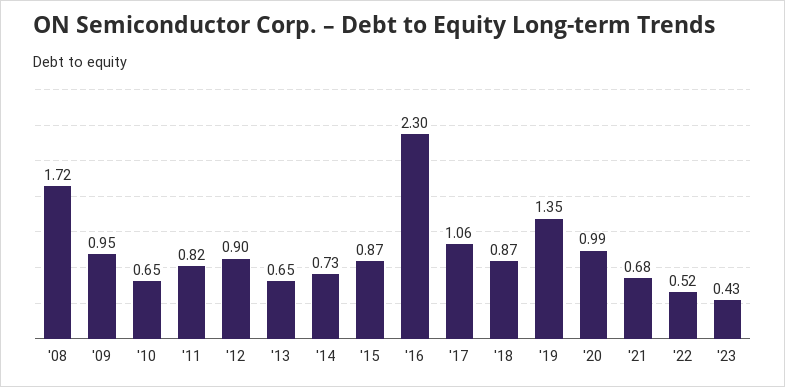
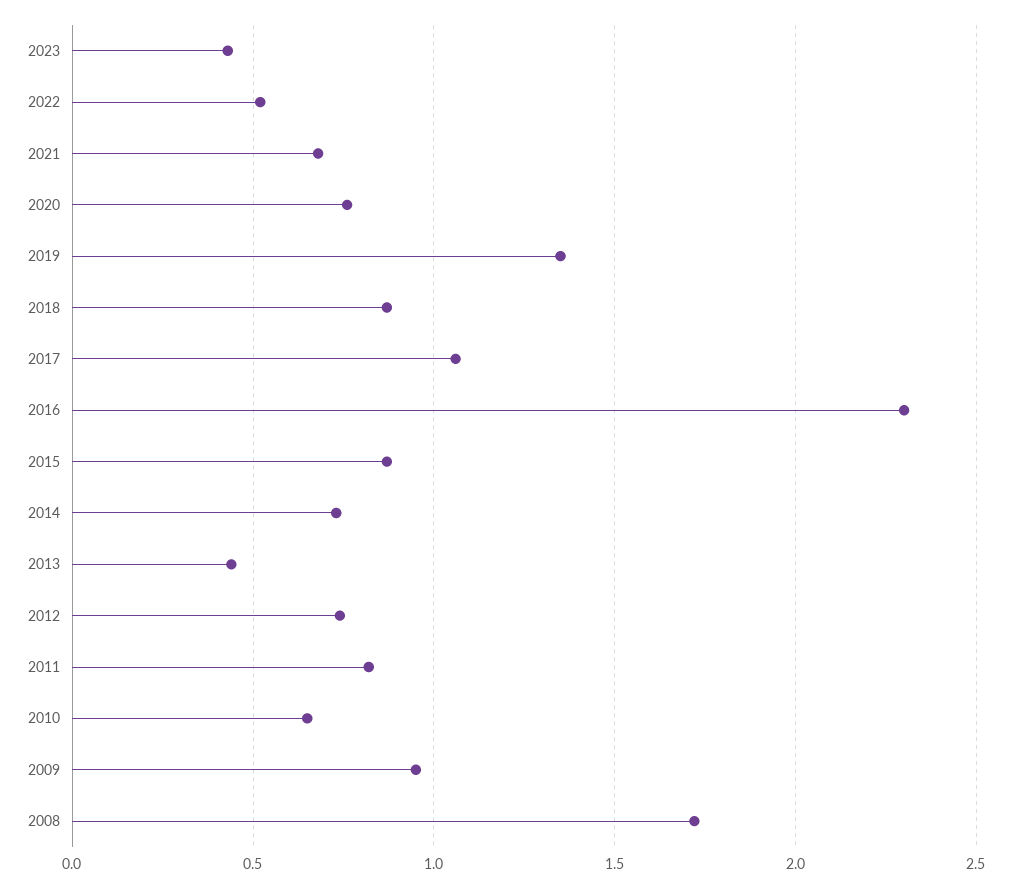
'12: 0.9 -> 0.75
'13: 0.65 -> 0.45
'20: 0.99 -> 0.75

